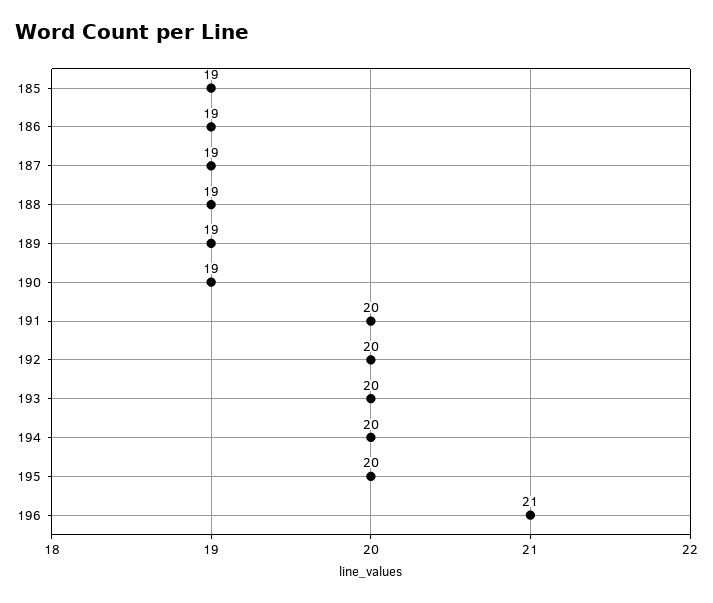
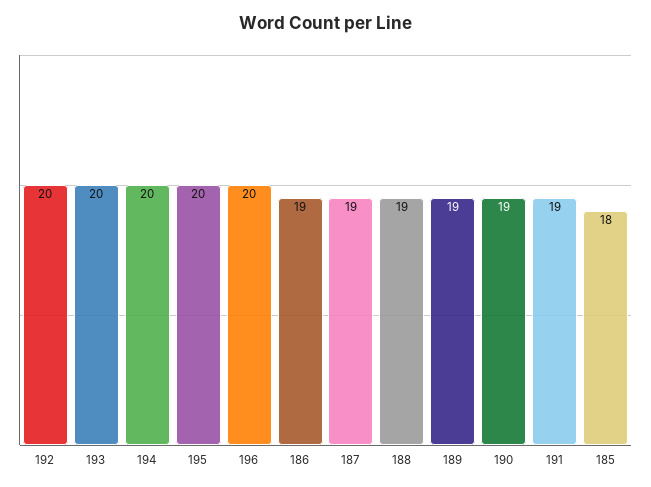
185: 19 -> 18
191: 20 -> 19
196: 21 -> 20

